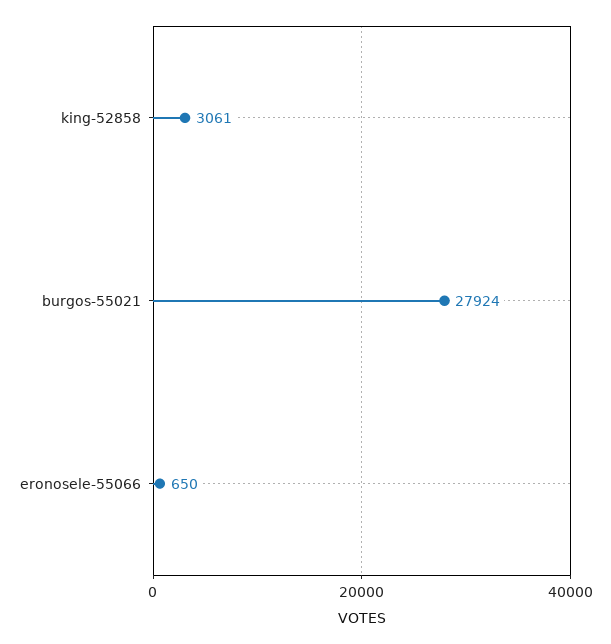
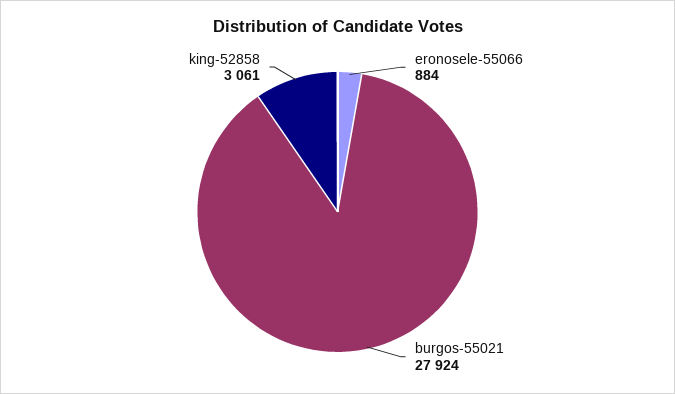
eronosele-55066: 650 -> 884

